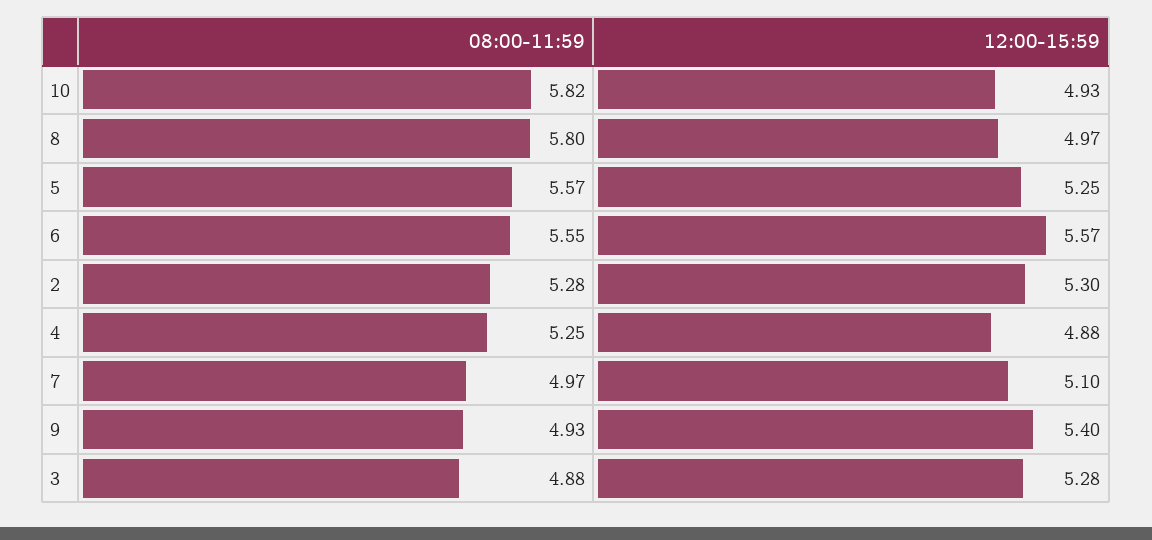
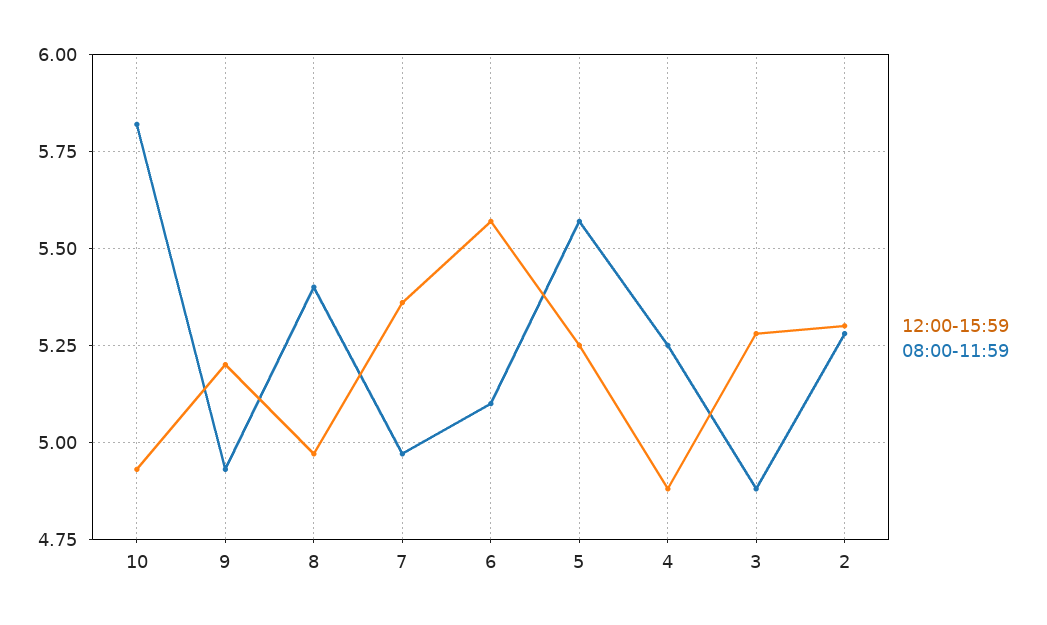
08:00-11:59, 8: 5.8 -> 5.4
08:00-11:59, 6: 5.55 -> 5.1
12:00-15:59, 7: 5.1 -> 5.35
12:00-15:59, 9: 5.4 -> 5.2

